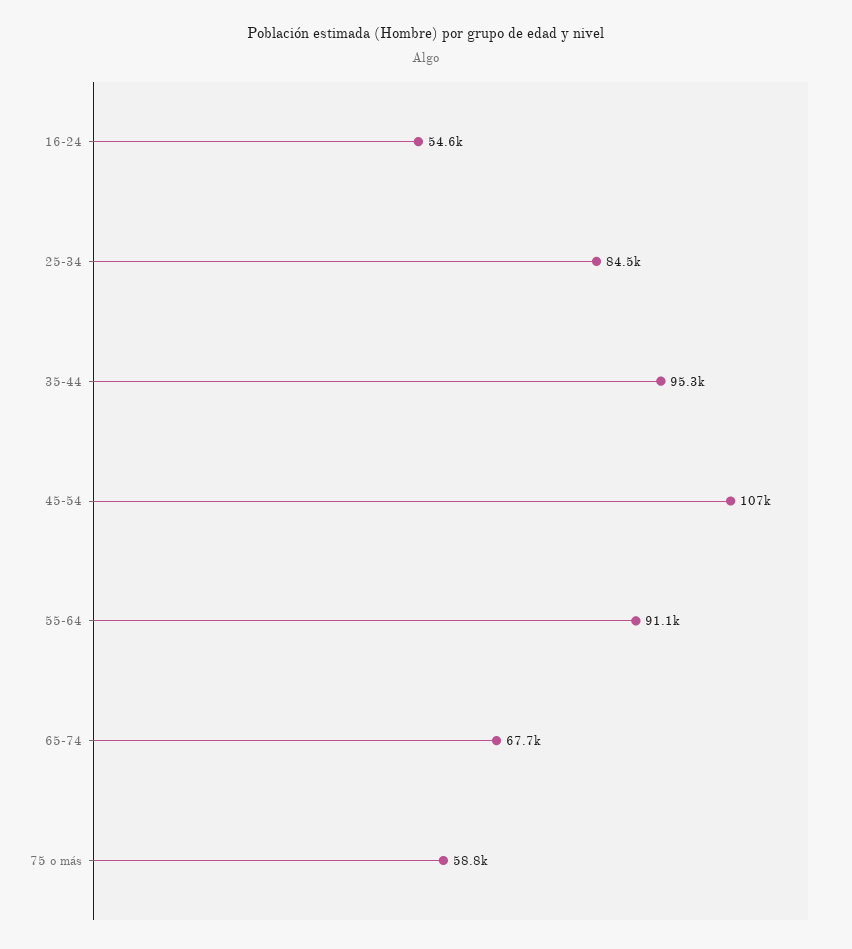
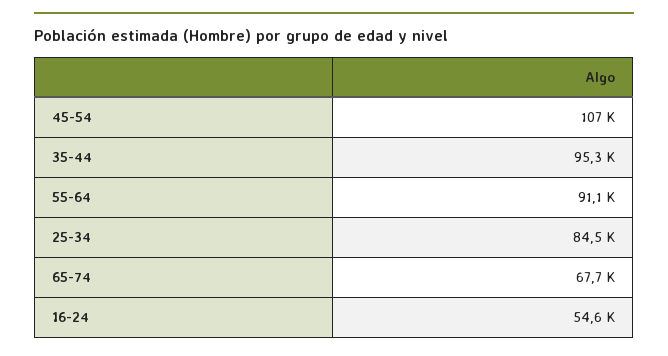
75 o más: 58800 -> none

